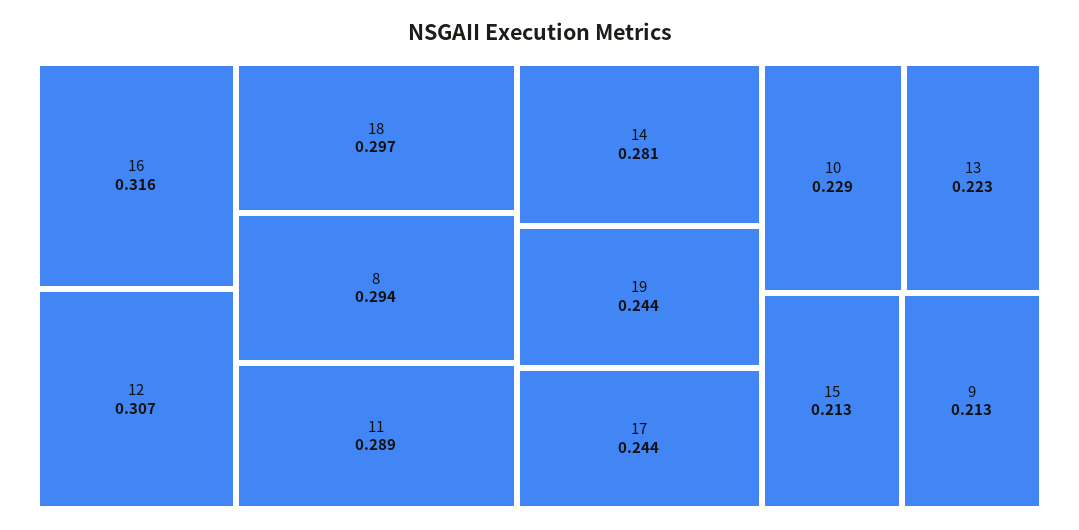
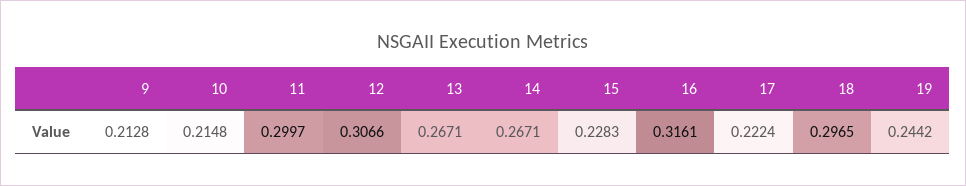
8: 0.294 -> none
11: 0.289 -> 0.2997
14: 0.281 -> 0.2671
17: 0.244 -> 0.2224
10: 0.229 -> 0.2148
13: 0.223 -> 0.2671
15: 0.213 -> 0.2283

